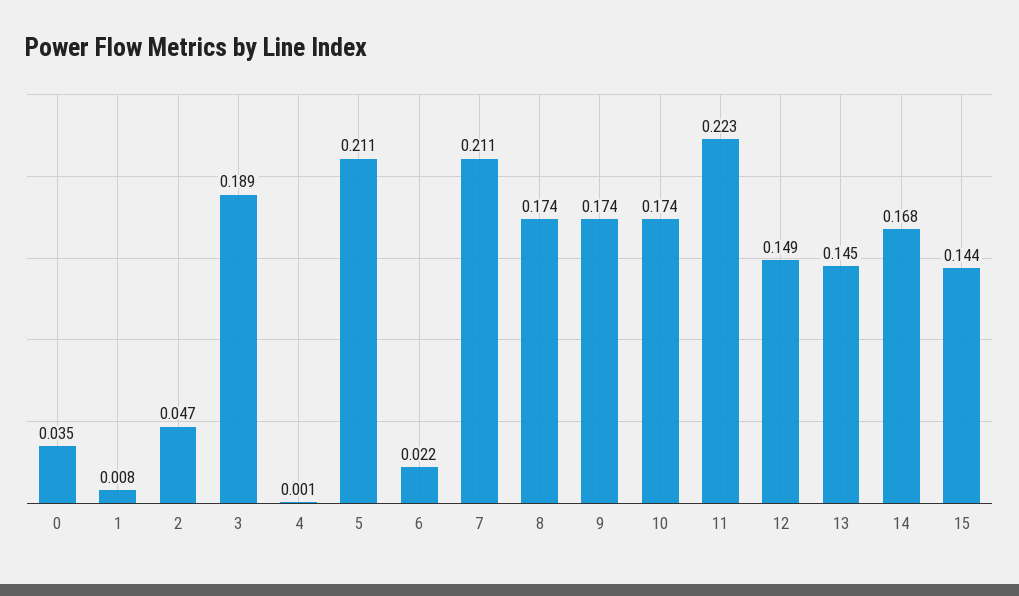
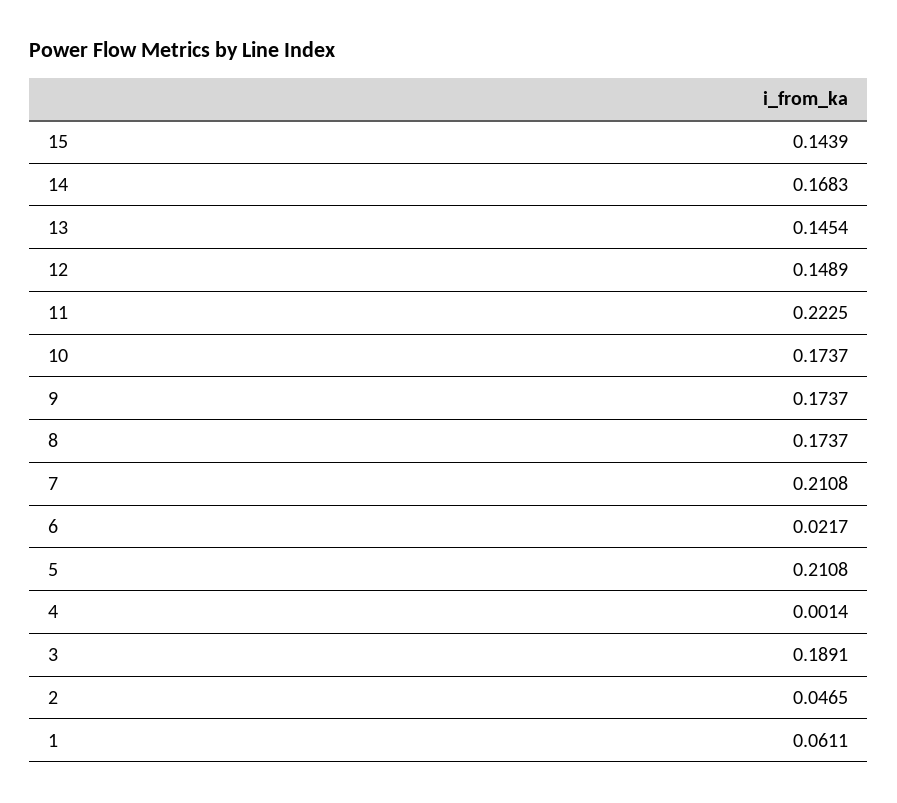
0: 0.035 -> none
1: 0.008 -> 0.0611

